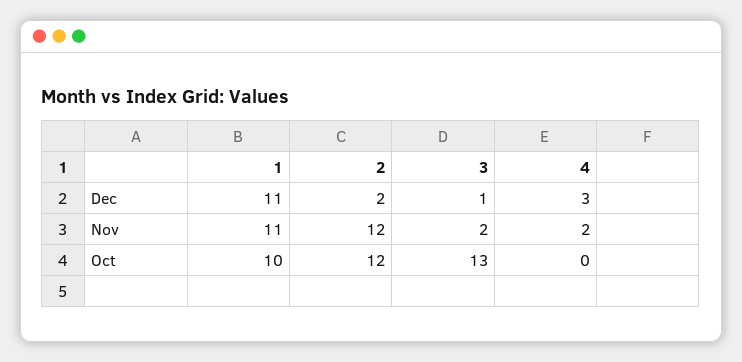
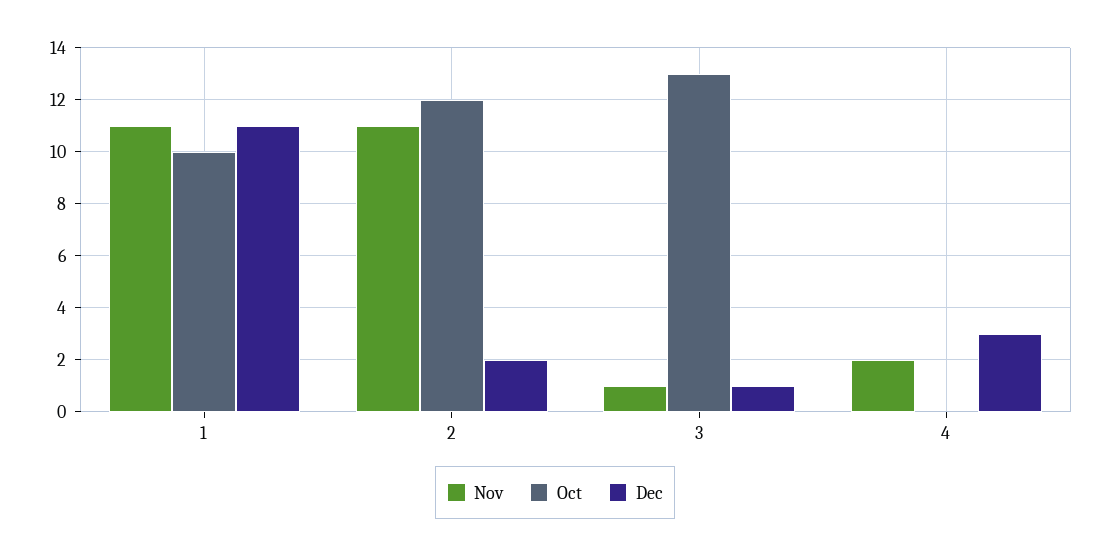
Nov, 2: 12 -> 11
Nov, 3: 2 -> 1

